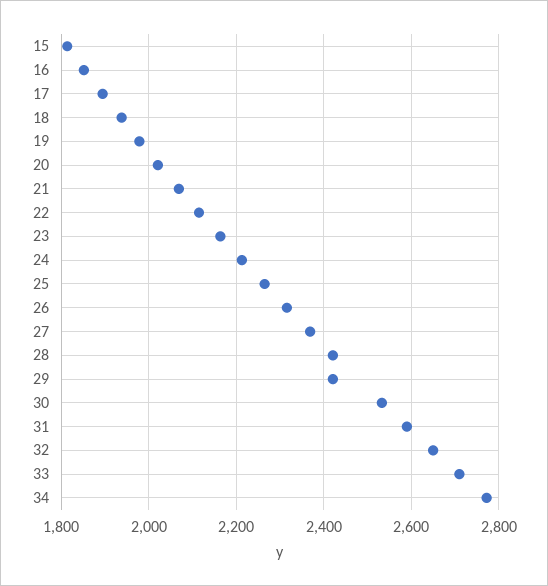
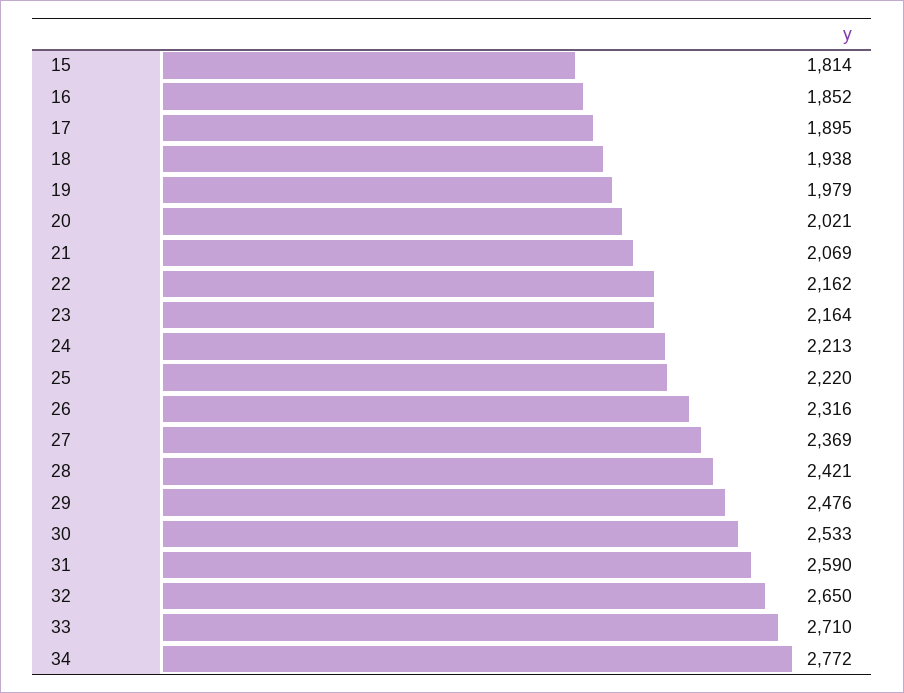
22: 2120 -> 2162
25: 2260 -> 2220
29: 2420 -> 2476

